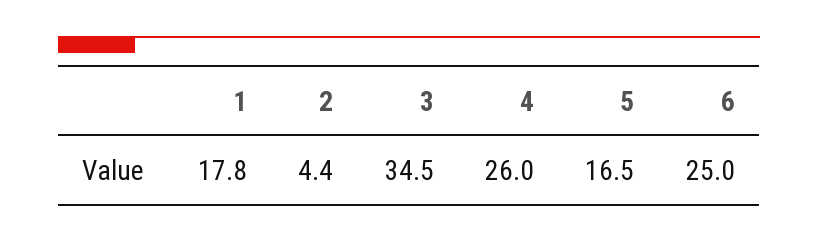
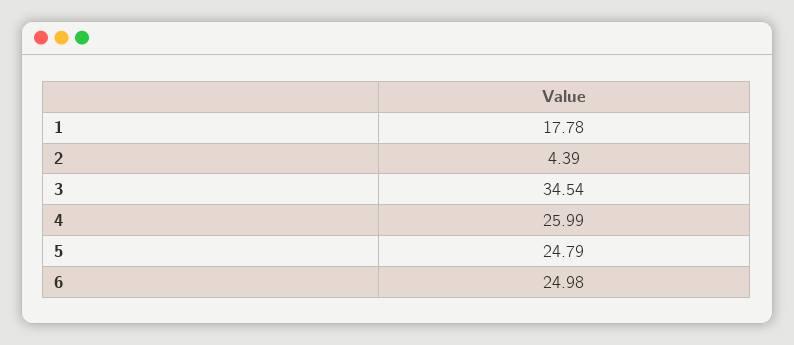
5: 16.5 -> 24.79

